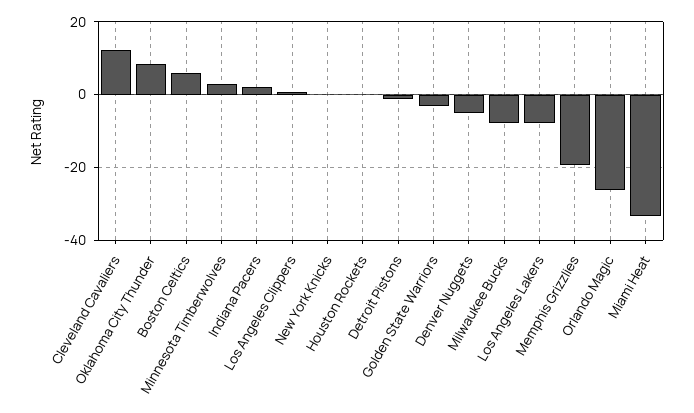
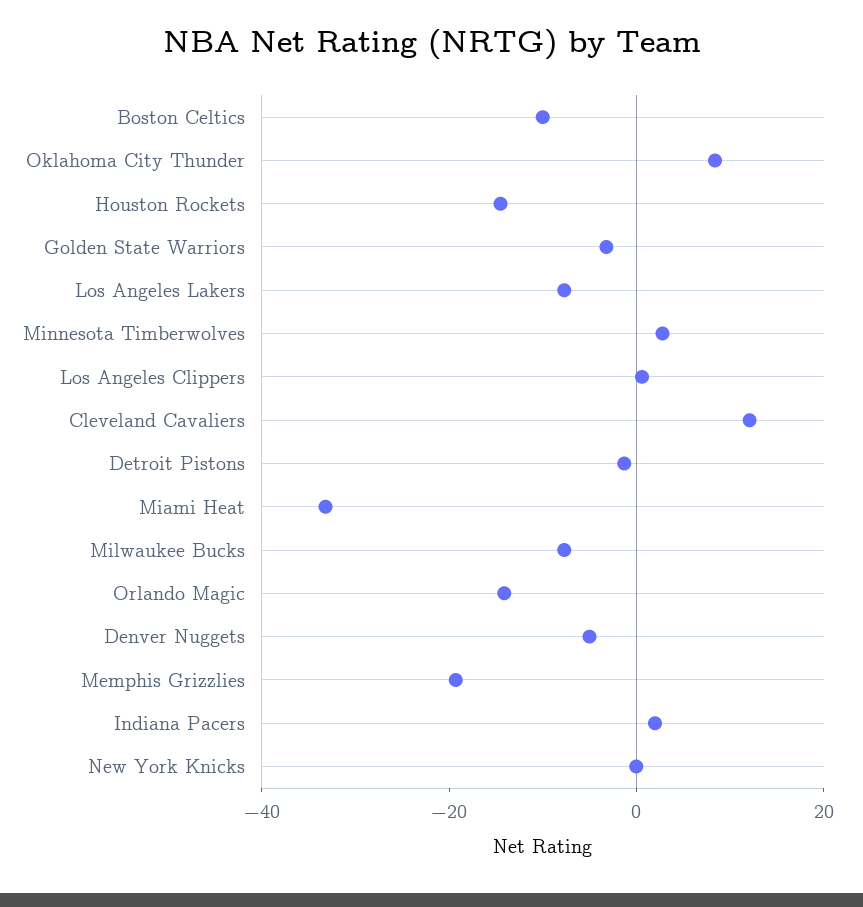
Boston Celtics: 6 -> -10
Houston Rockets: 0 -> -15
Orlando Magic: -26 -> -15

